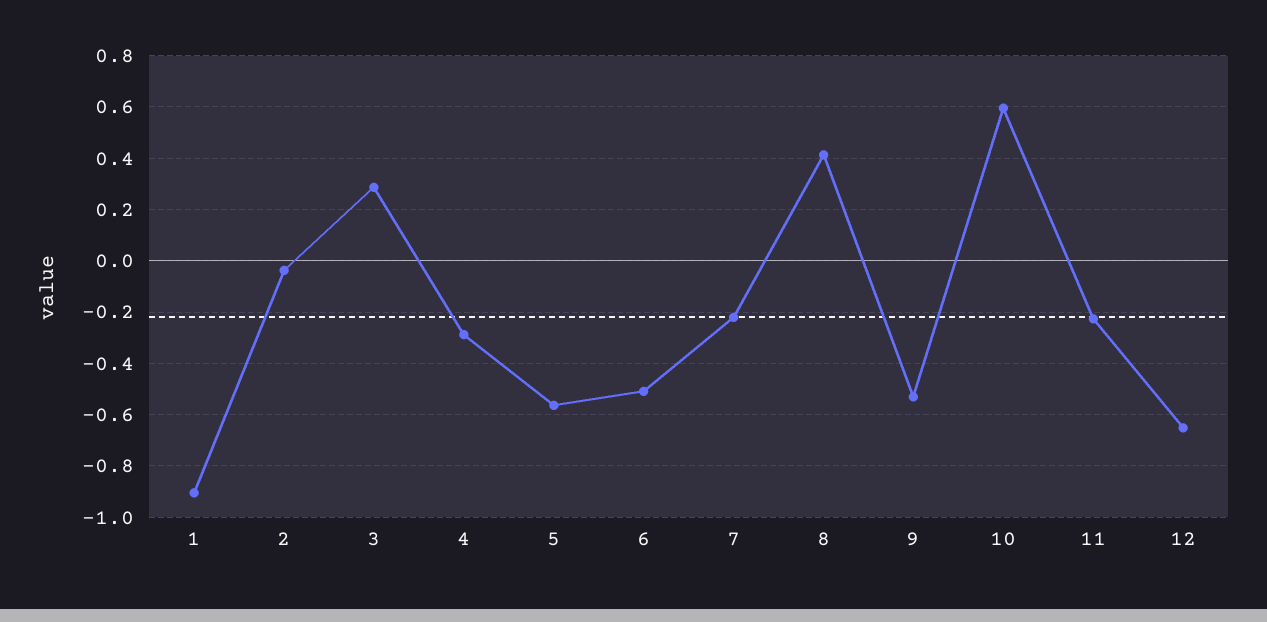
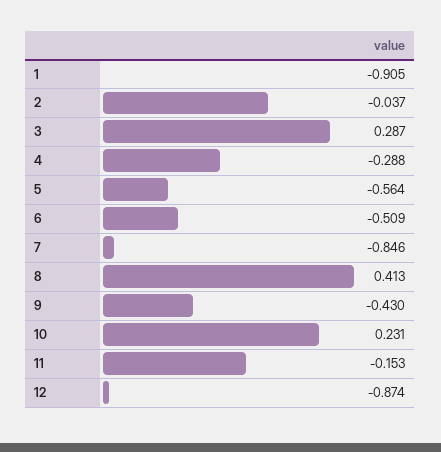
7: -0.225 -> -0.846
9: -0.525 -> -0.43
10: 0.6 -> 0.231
11: -0.225 -> -0.153
12: -0.65 -> -0.874

